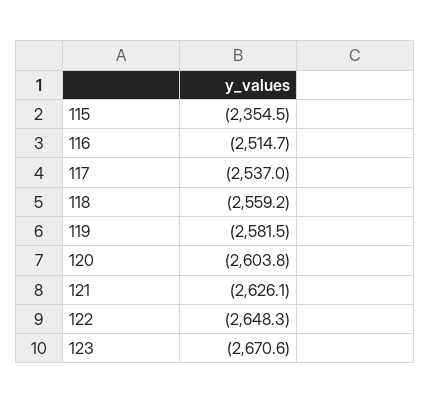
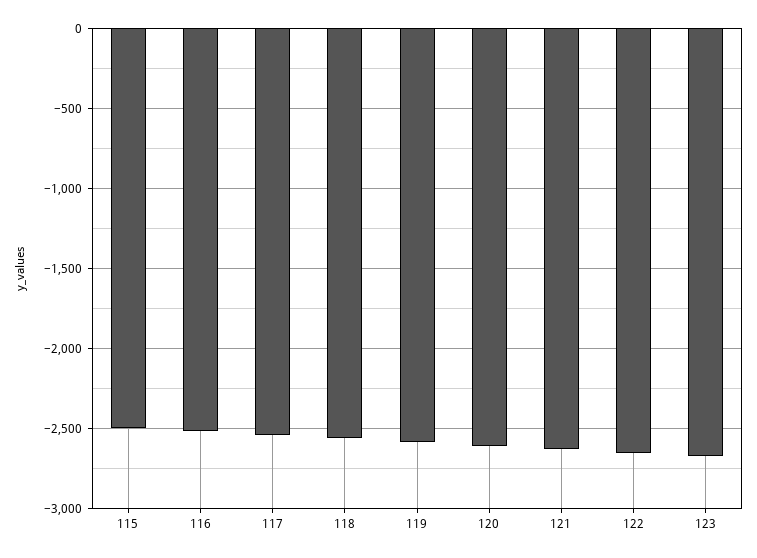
115: -2354.5 -> -2500

